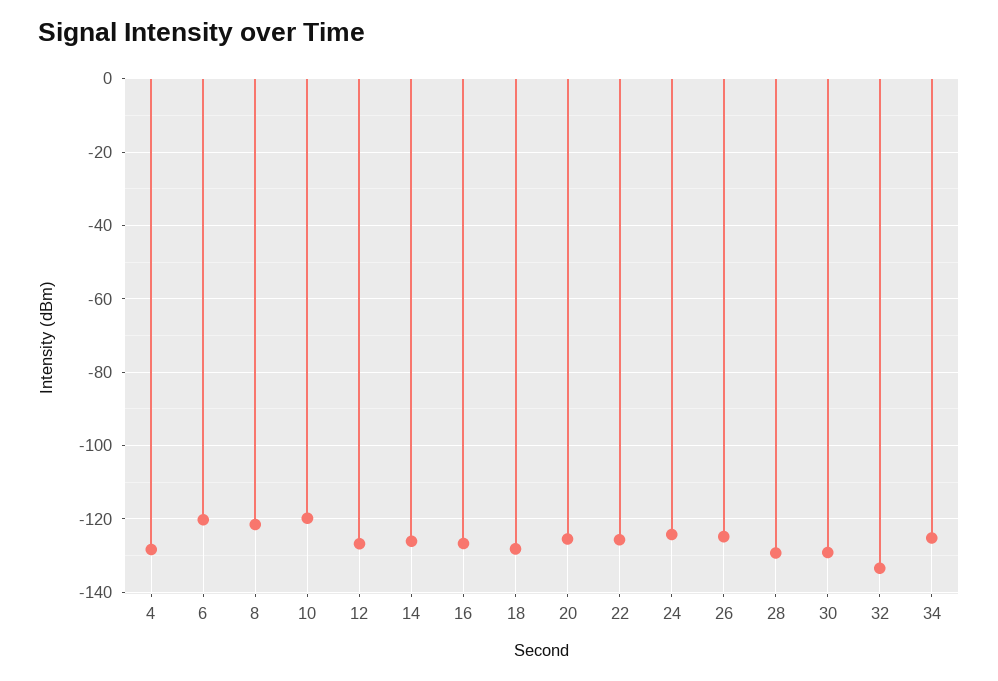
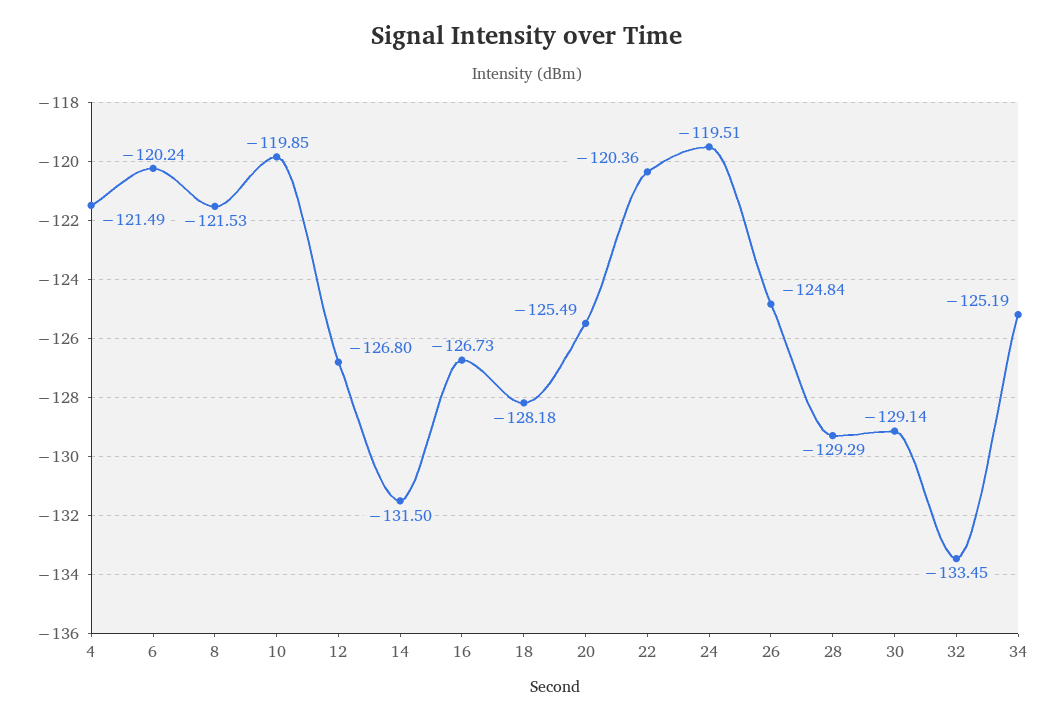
4: -128 -> -121.49
14: -126 -> -131.5
22: -126 -> -120.36
24: -124 -> -119.51

